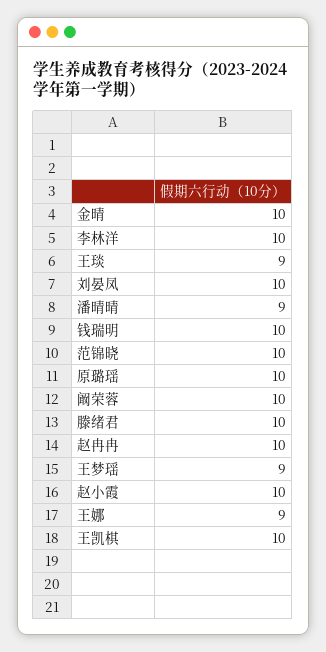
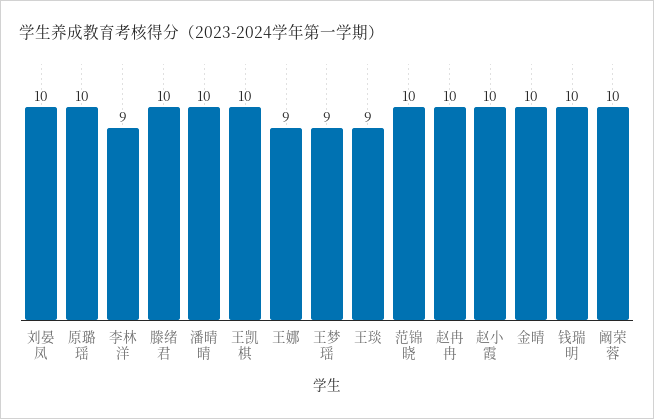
李林洋: 10 -> 9
潘晴晴: 9 -> 10

